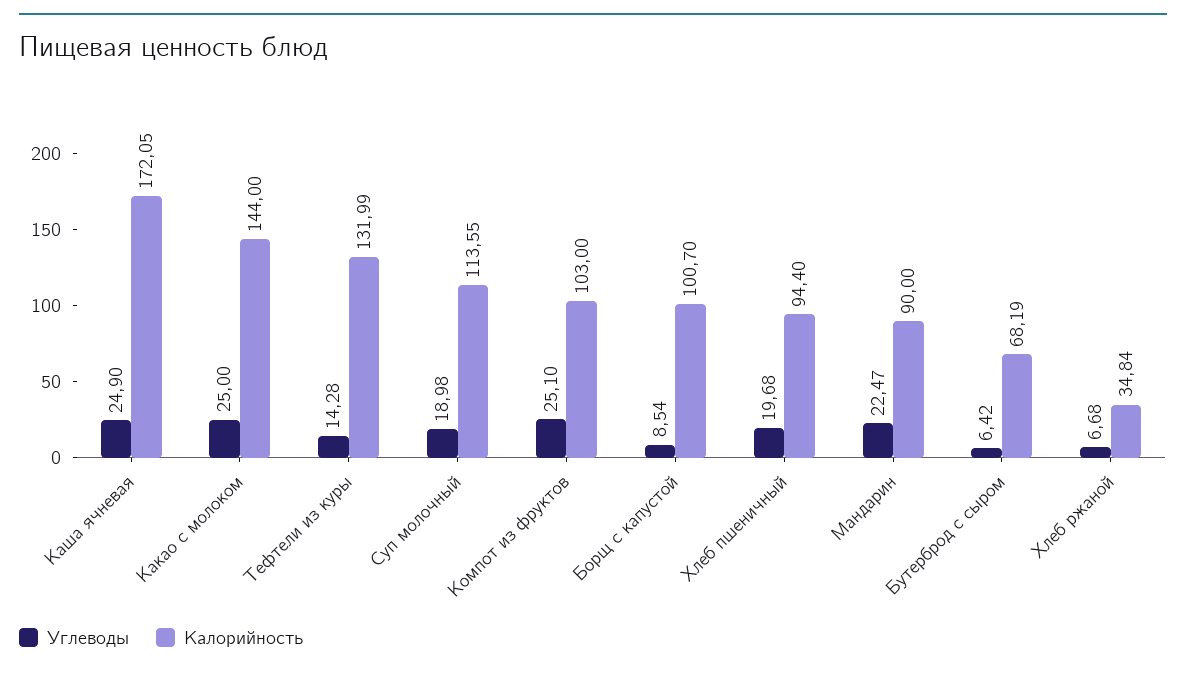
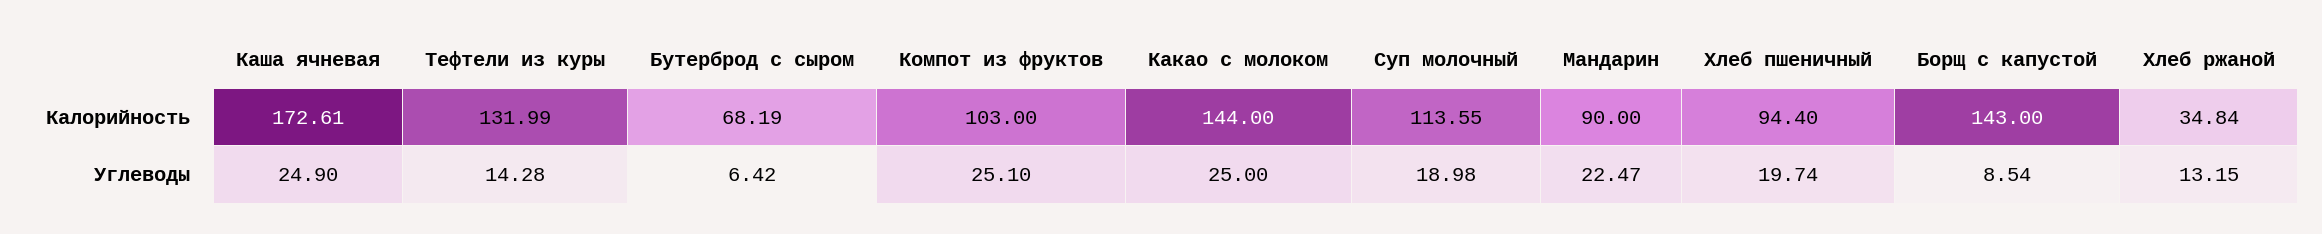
Калорийность, Каша ячневая: 172.05 -> 172.61
Калорийность, Борщ с капустой: 100.7 -> 143
Углеводы, Хлеб пшеничный: 19.68 -> 19.74
Углеводы, Хлеб ржаной: 6.68 -> 13.15

